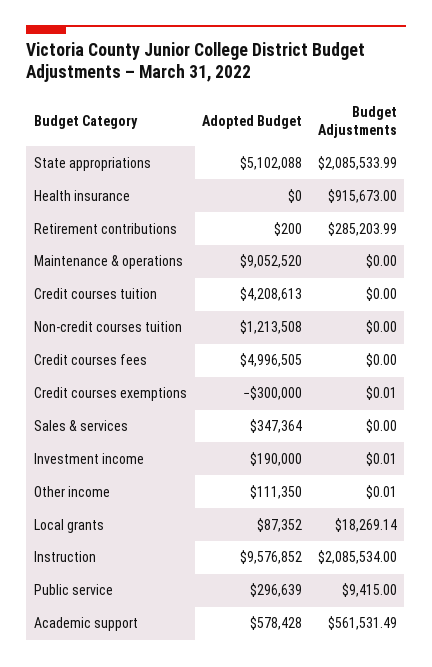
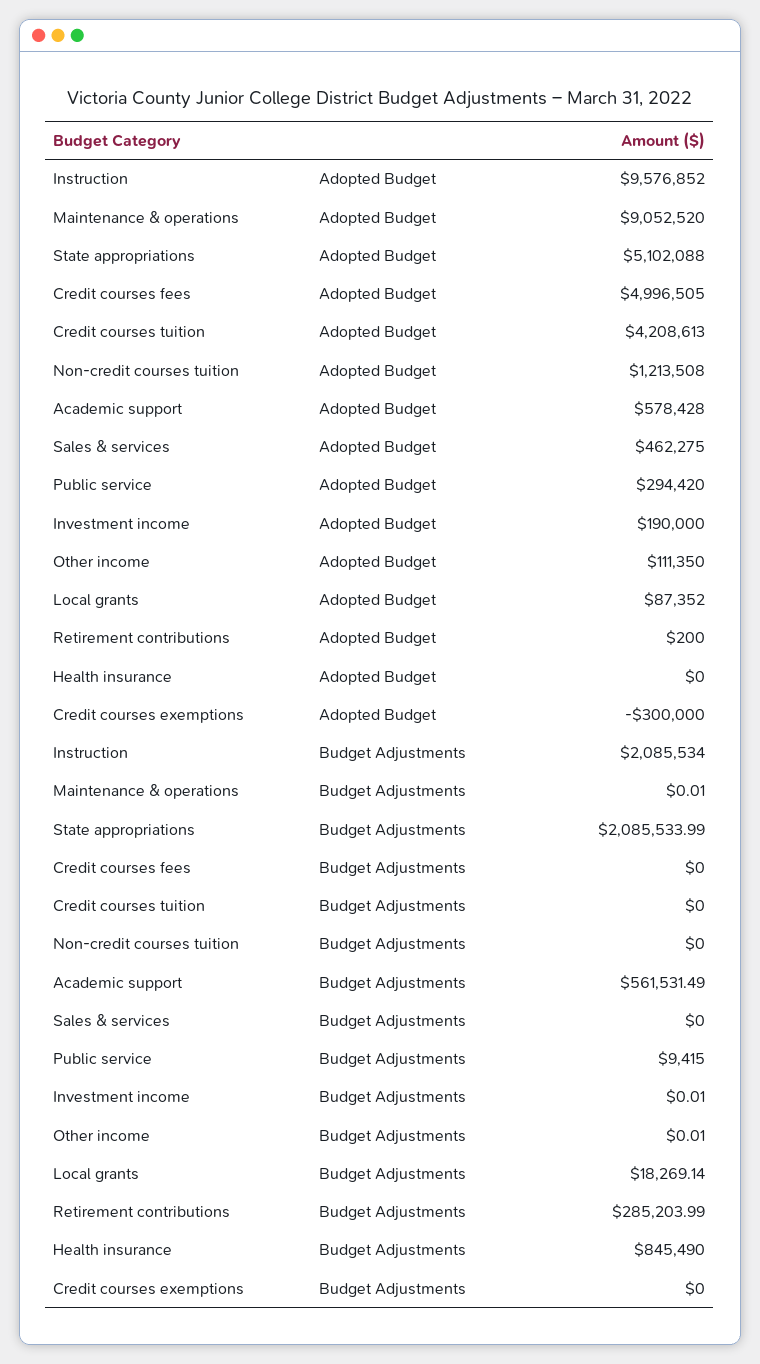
Budget Adjustments, Health insurance: 915673 -> 845490
Budget Adjustments, Maintenance & operations: 0 -> 0.01
Budget Adjustments, Credit courses exemptions: 0.01 -> 0
Adopted Budget, Sales & services: 347364 -> 462275
Adopted Budget, Public service: 296639 -> 294420

